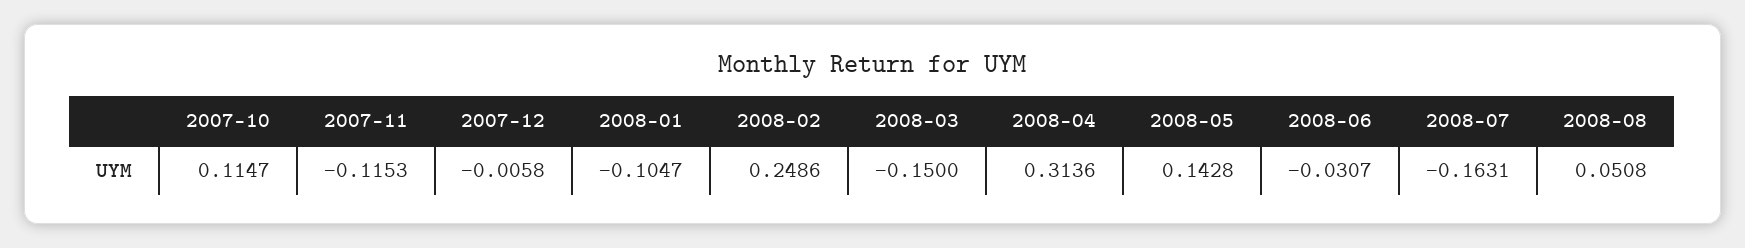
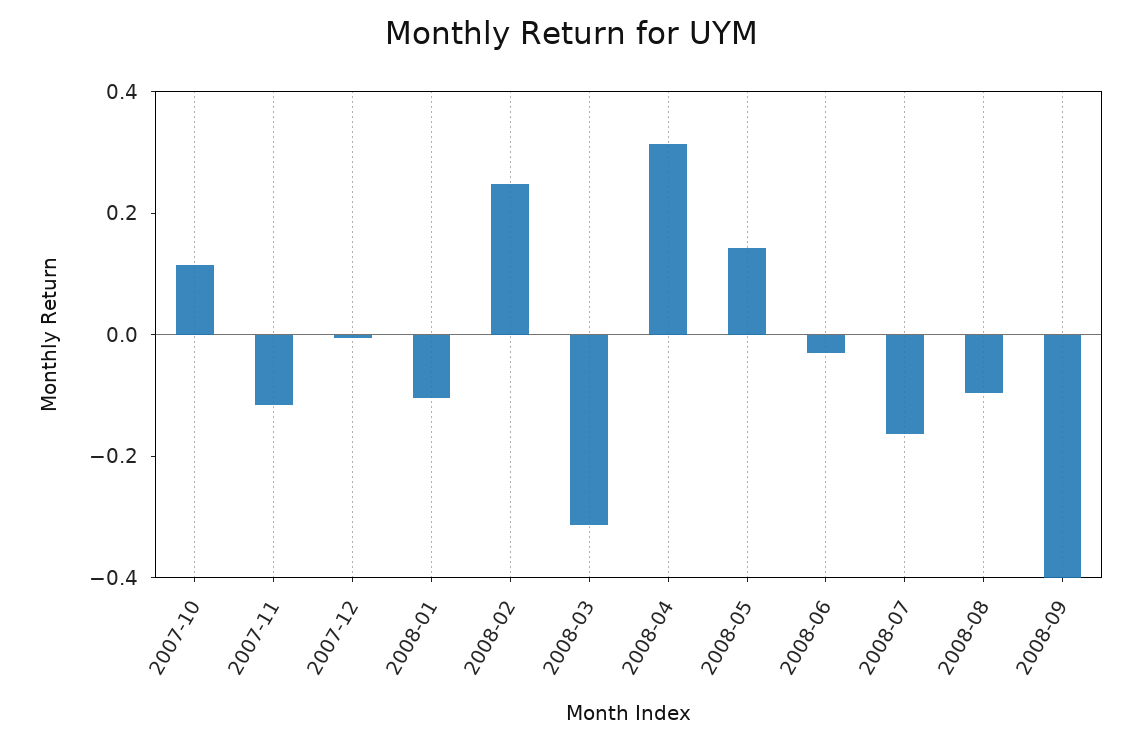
2008-03: -0.15 -> -0.3
2008-08: 0.0508 -> -0.1
2008-09: none -> -0.4

